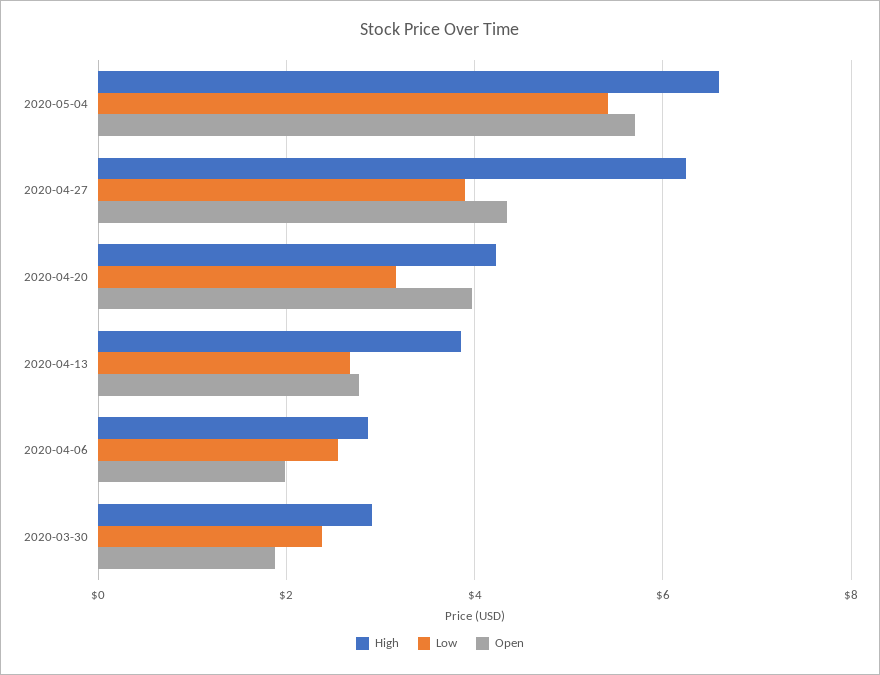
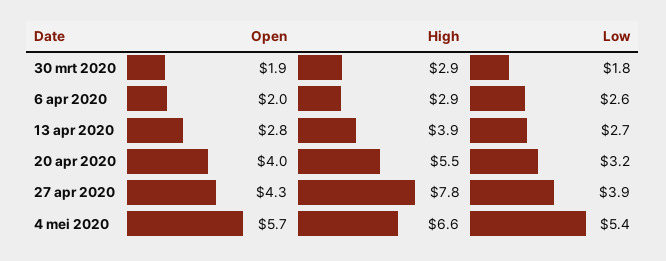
High, 2020-04-27: 6.2 -> 7.8
High, 2020-04-20: 4.2 -> 5.5
Low, 2020-03-30: 2.4 -> 1.8

